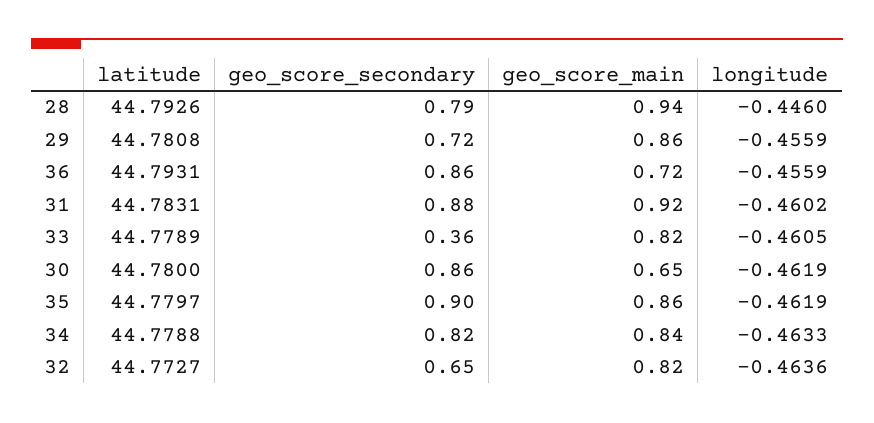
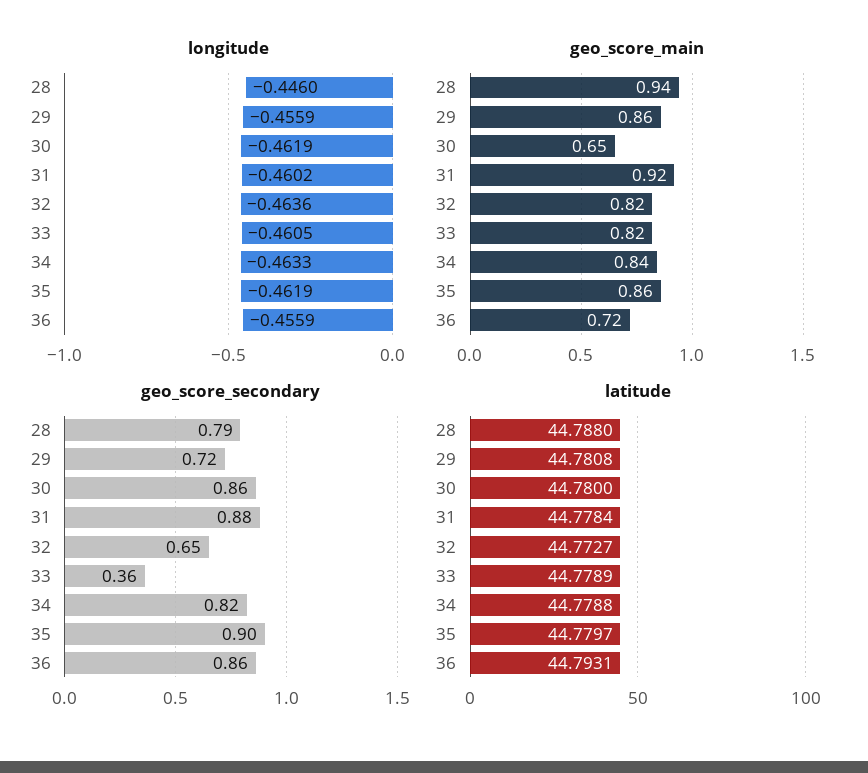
latitude, 28: 44.7926 -> 44.788
latitude, 31: 44.7831 -> 44.7784

